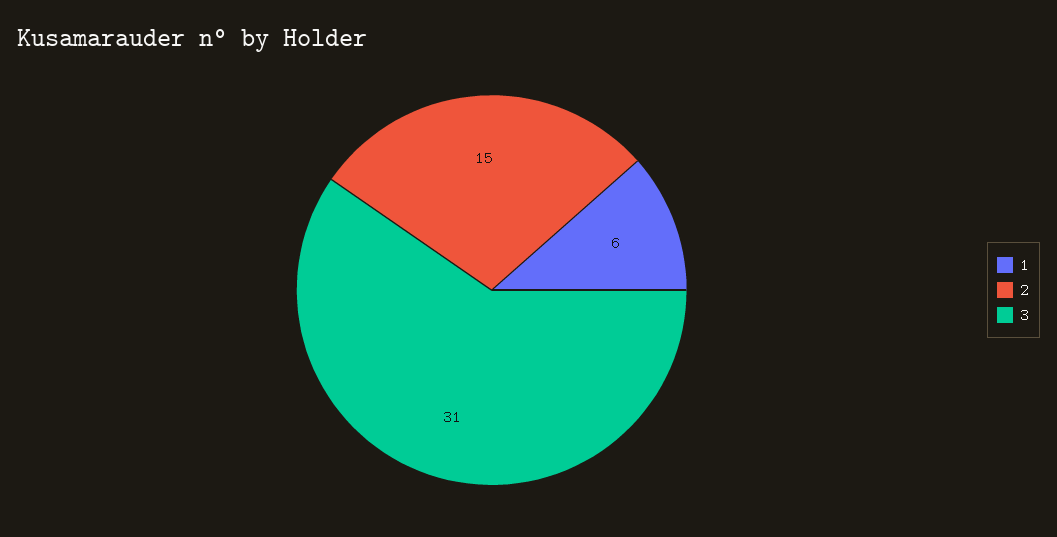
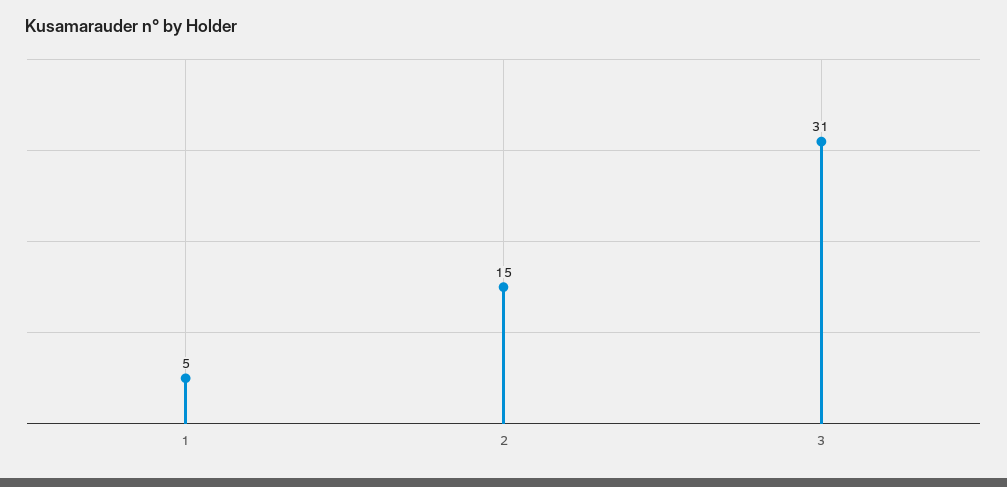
1: 6 -> 5

